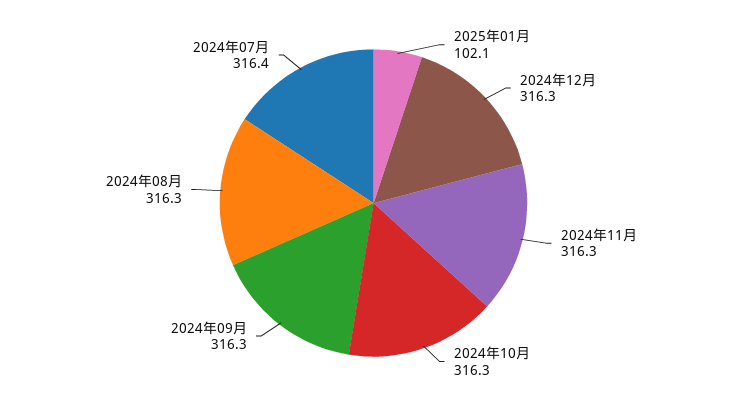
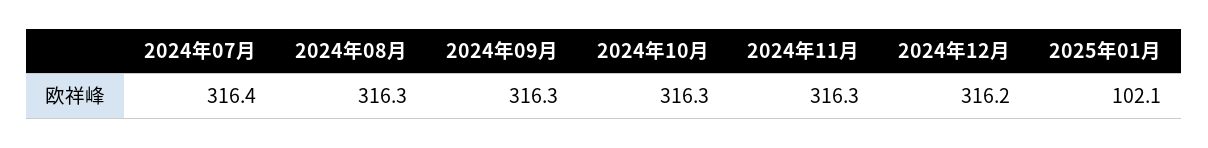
2024年12月: 316.3 -> 316.2

